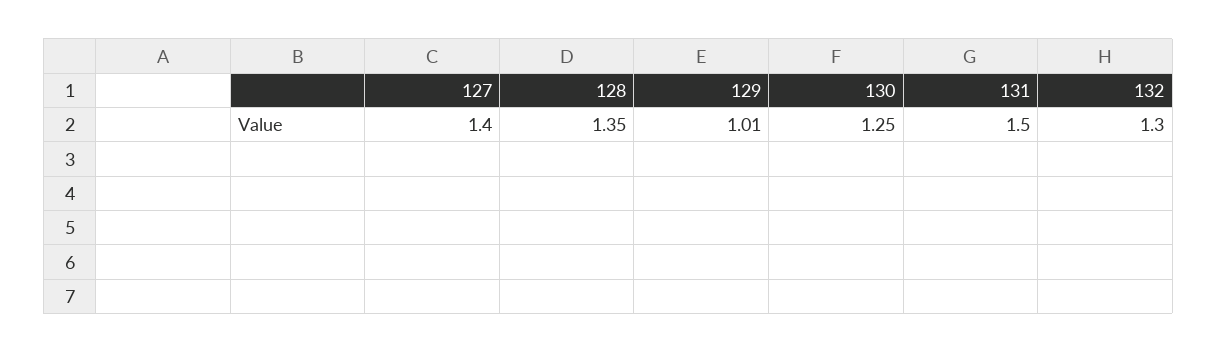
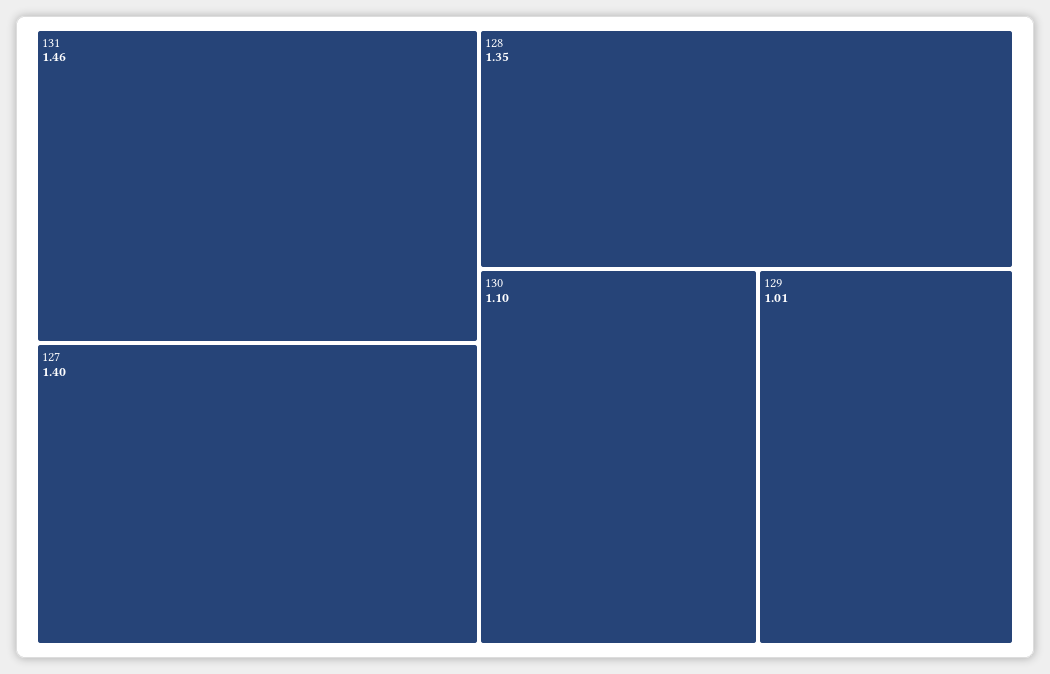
130: 1.25 -> 1.1
131: 1.5 -> 1.46
132: 1.3 -> none

